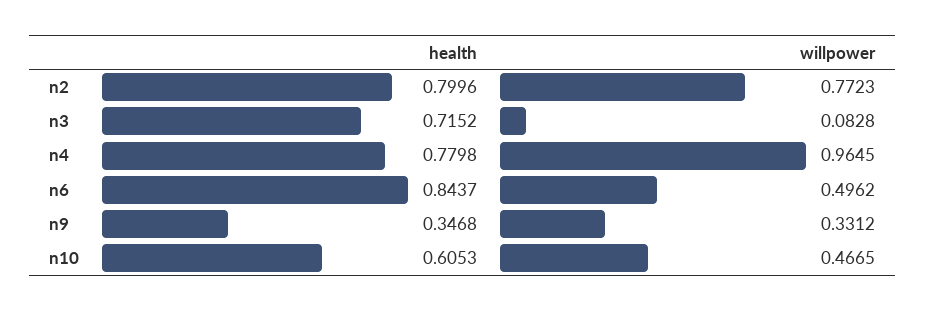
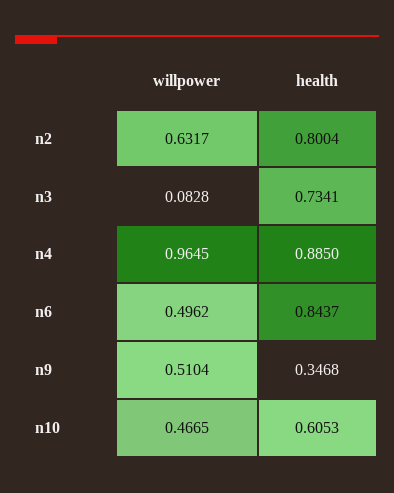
health, n2: 0.7996 -> 0.8004
willpower, n2: 0.7723 -> 0.6317
health, n3: 0.7152 -> 0.7341
health, n4: 0.7798 -> 0.885
willpower, n9: 0.3312 -> 0.5104

